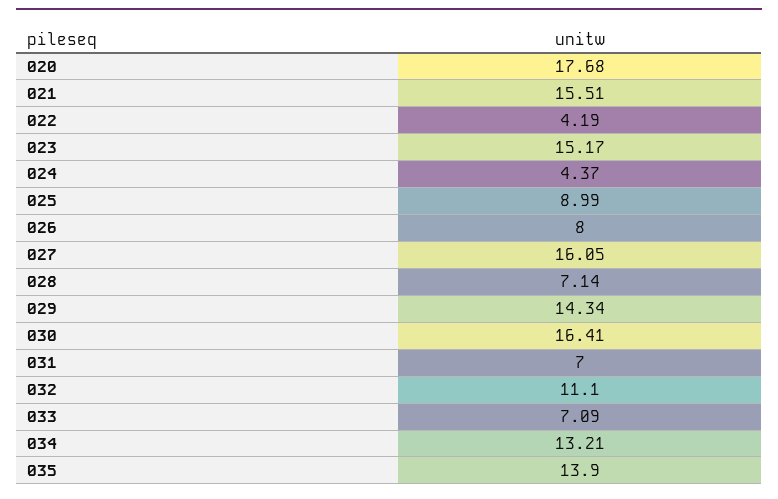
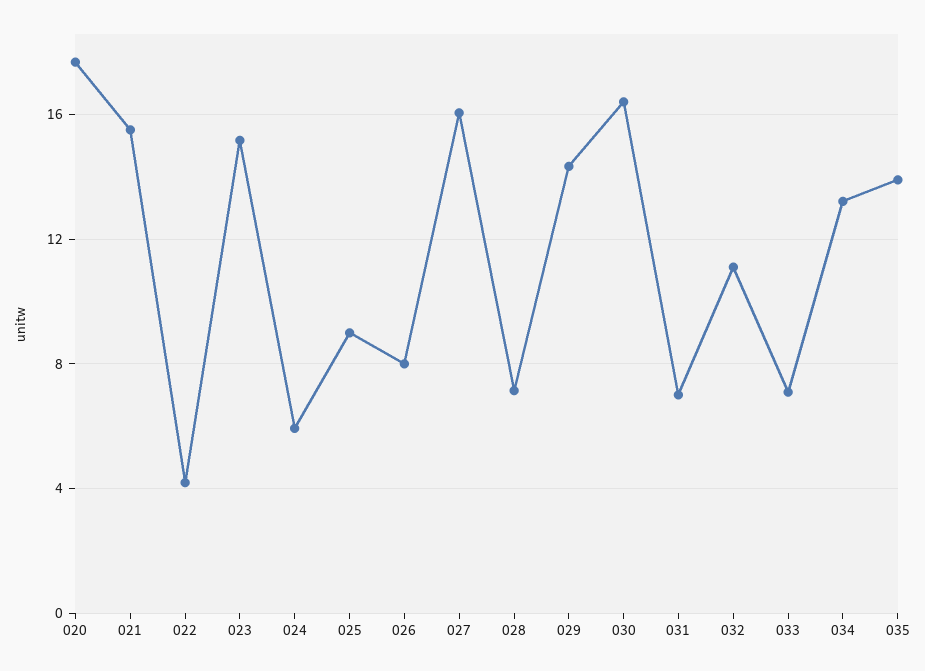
024: 4.37 -> 6

